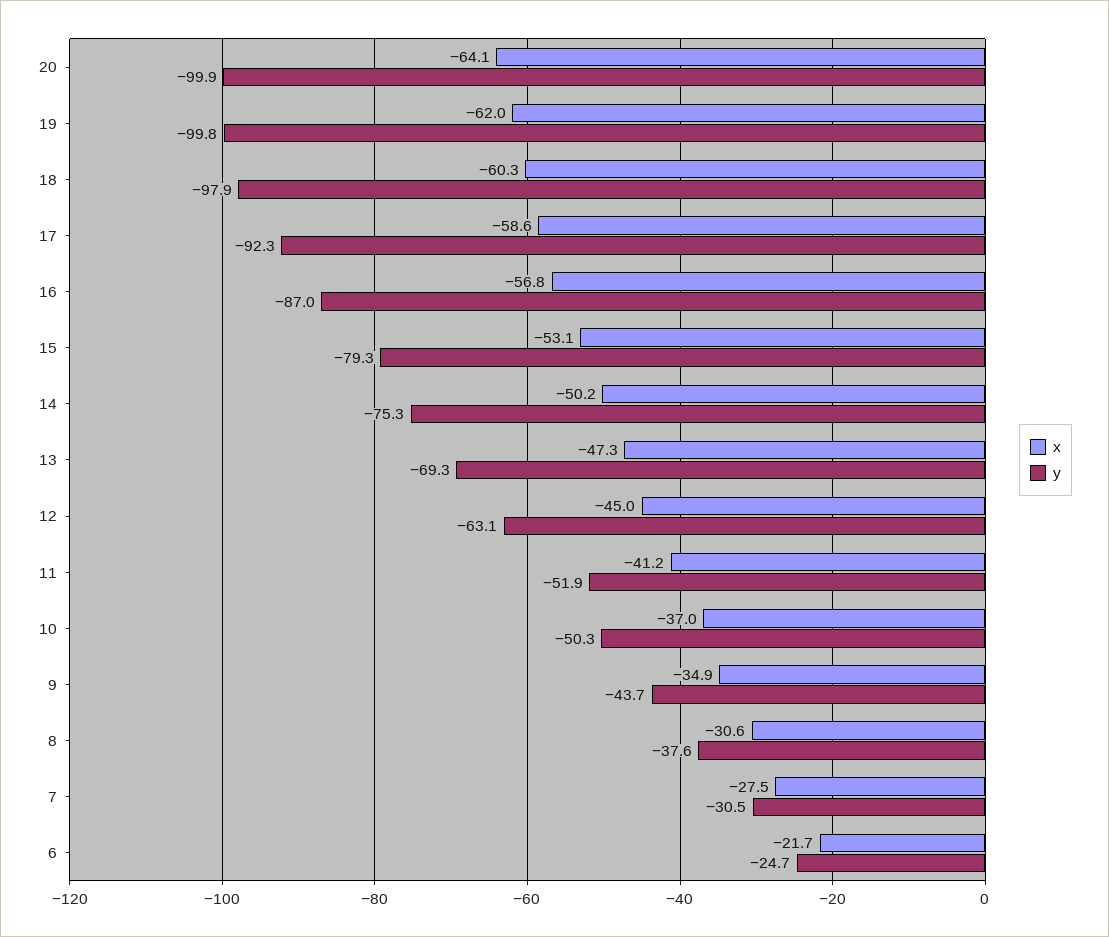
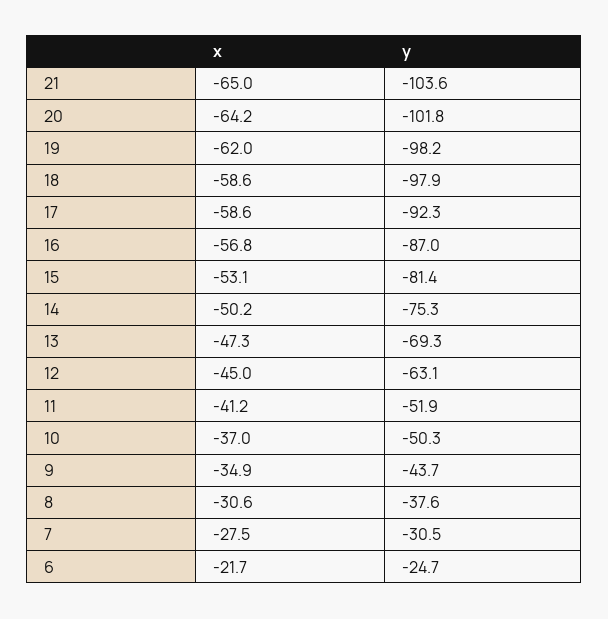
x, 20: -64.1 -> -64.2
y, 20: -99.9 -> -101.8
y, 19: -99.8 -> -98.2
x, 18: -60.3 -> -58.6
y, 15: -79.3 -> -81.4
x, 21: none -> -65
y, 21: none -> -103.6

